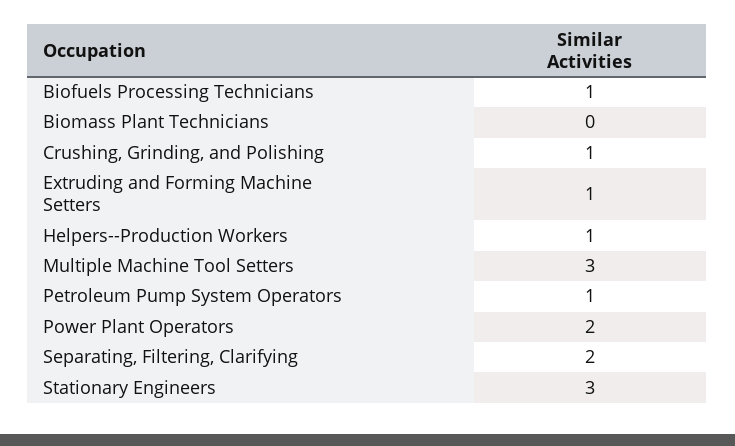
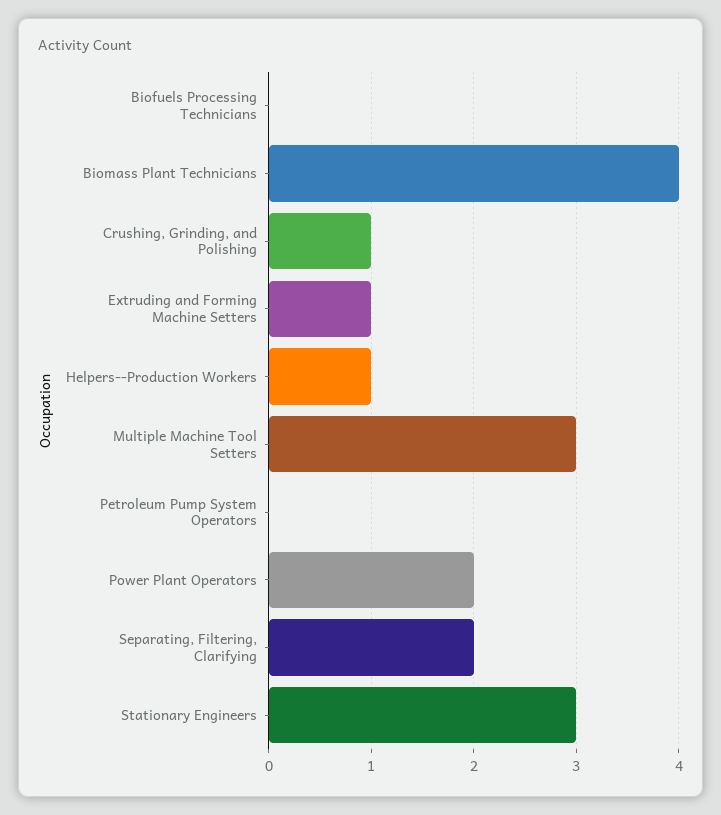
Biofuels Processing Technicians: 1 -> 0
Biomass Plant Technicians: 0 -> 4
Petroleum Pump System Operators: 1 -> 0

